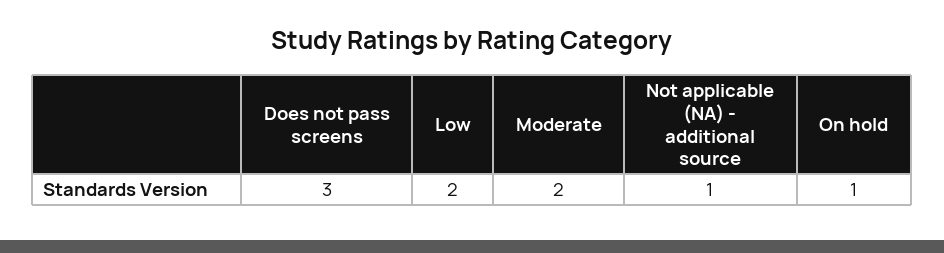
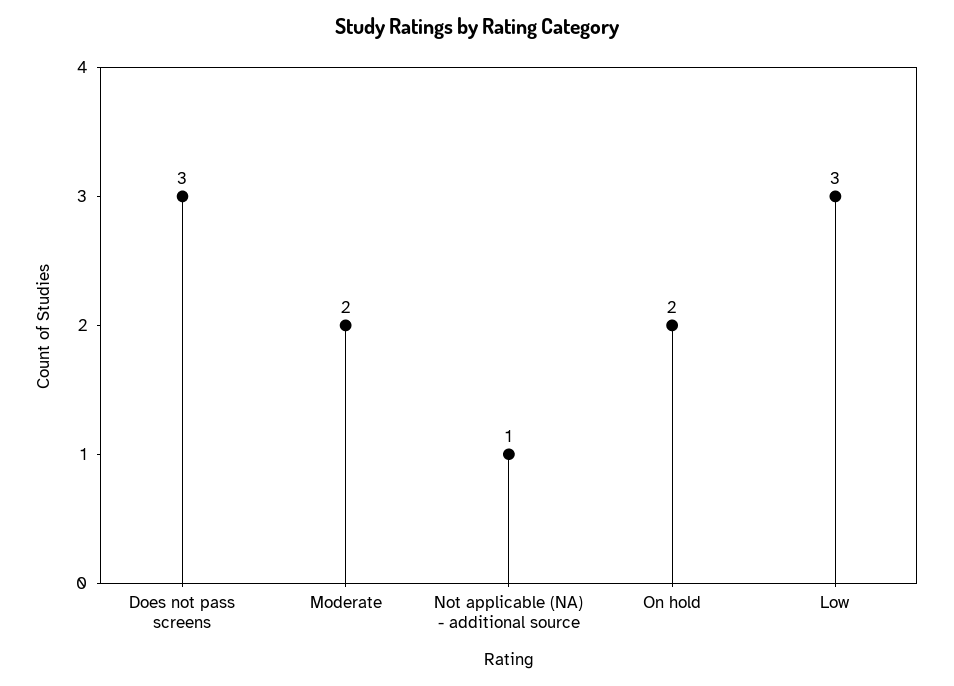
Low: 2 -> 3
On hold: 1 -> 2

